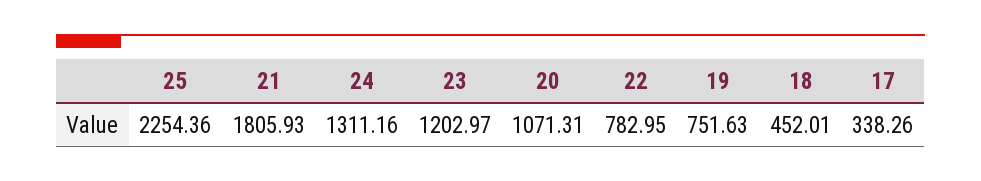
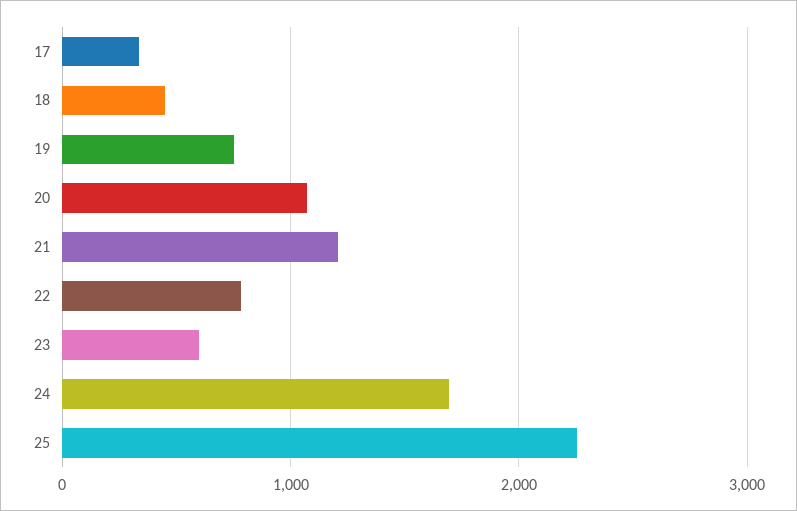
21: 1805.93 -> 1200
24: 1311.16 -> 1700
23: 1202.97 -> 600

